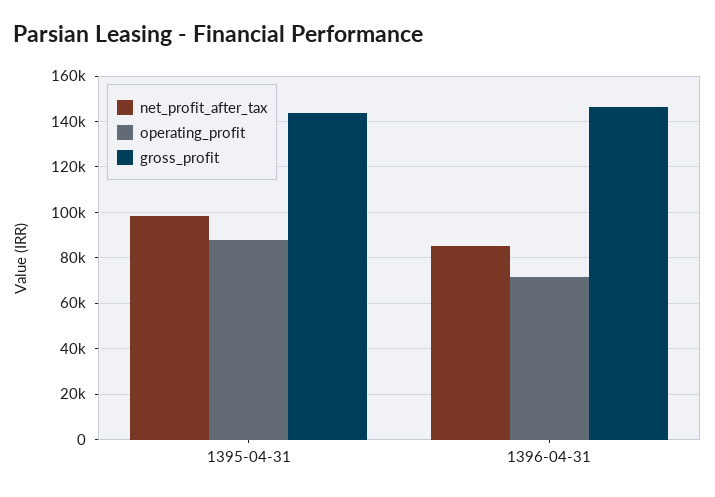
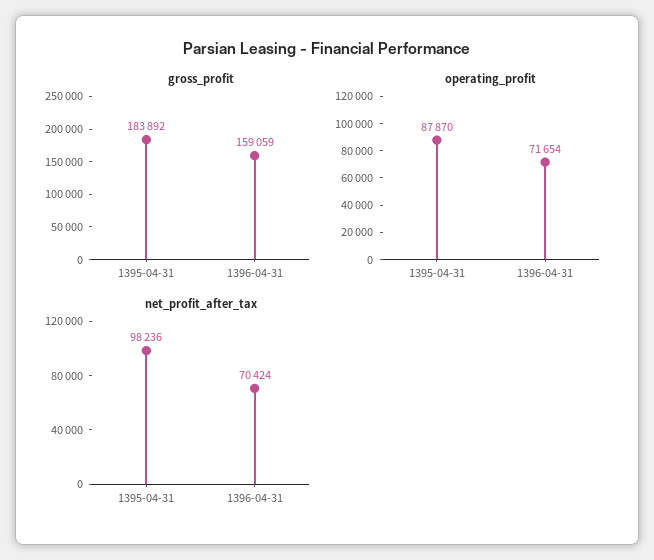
gross_profit, 1395-04-31: 145000 -> 183892
net_profit_after_tax, 1396-04-31: 85000 -> 70424
gross_profit, 1396-04-31: 145000 -> 159059

